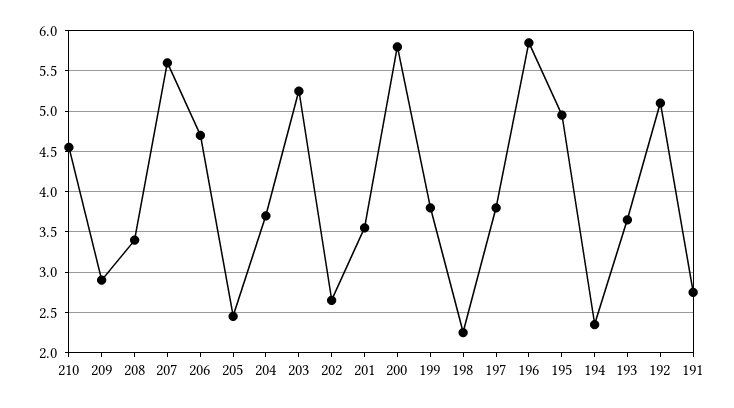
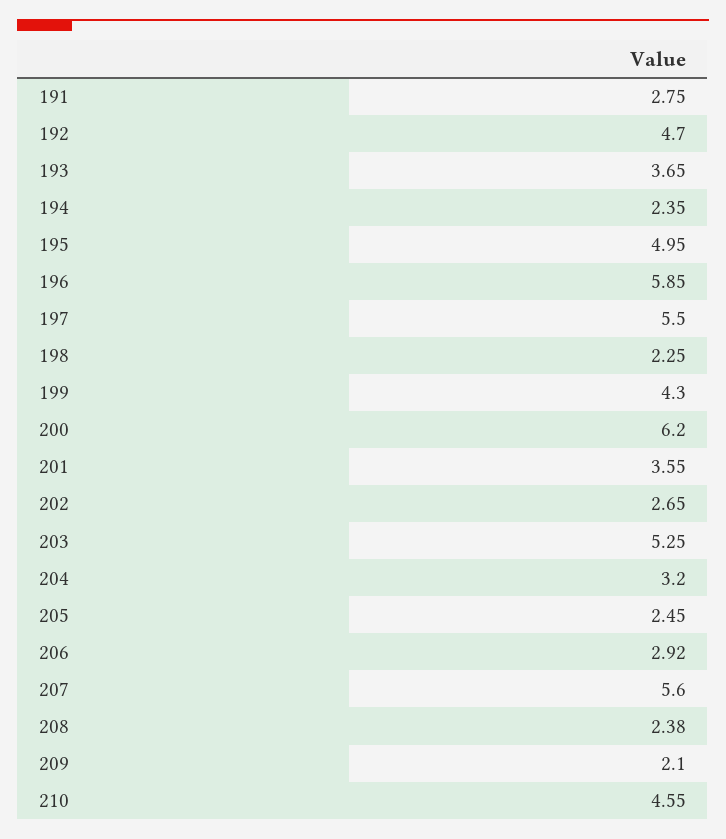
209: 2.9 -> 2.1
208: 3.4 -> 2.38
206: 4.7 -> 2.92
204: 3.7 -> 3.2
200: 5.8 -> 6.2
199: 3.8 -> 4.3
197: 3.8 -> 5.5
192: 5.1 -> 4.7

